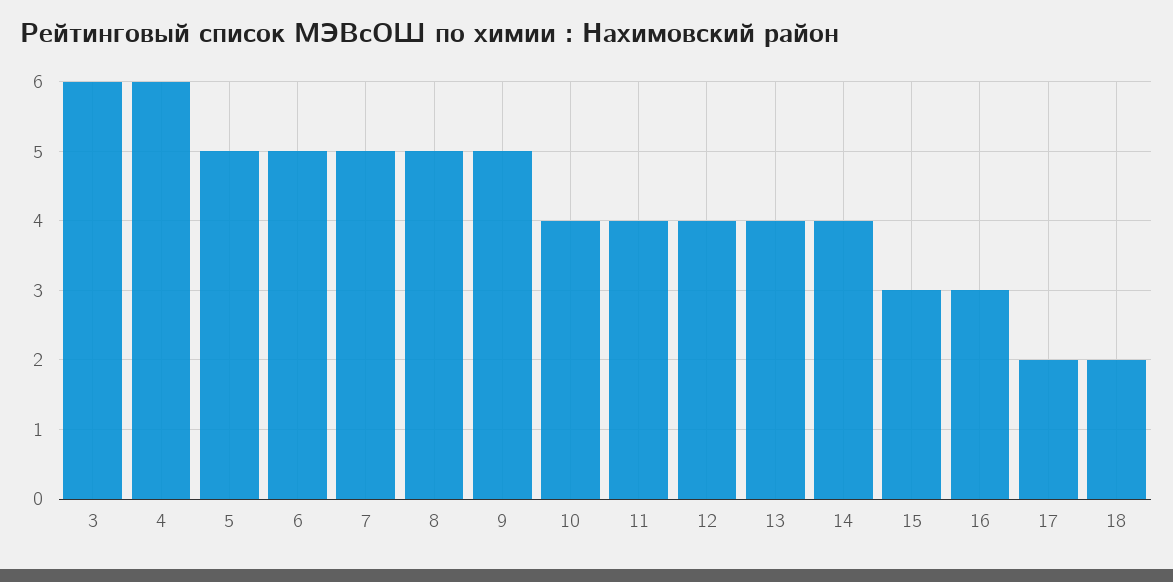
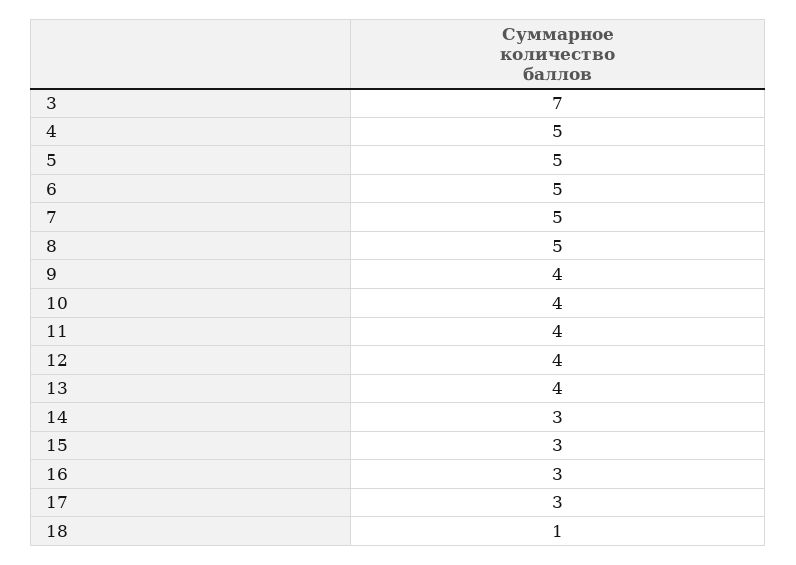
3: 6 -> 7
4: 6 -> 5
9: 5 -> 4
14: 4 -> 3
17: 2 -> 3
18: 2 -> 1

